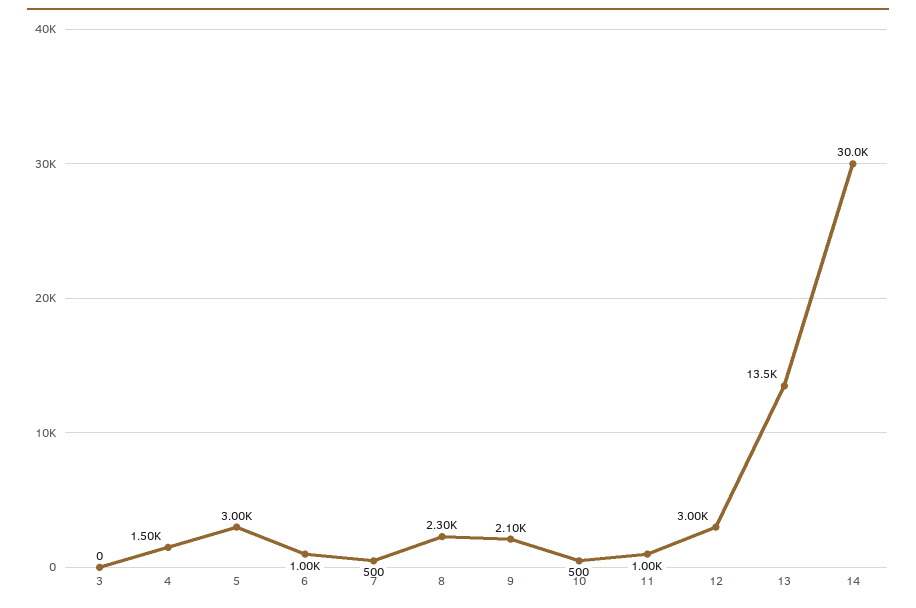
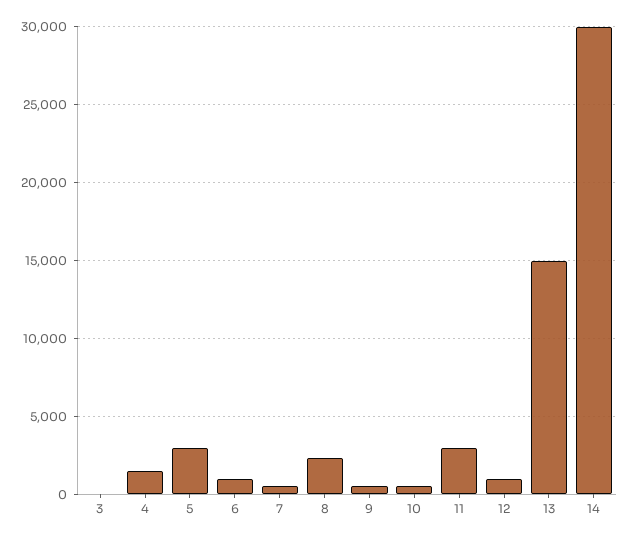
9: 2100 -> 500
11: 1000 -> 3000
12: 3000 -> 1000
13: 13500 -> 15000

